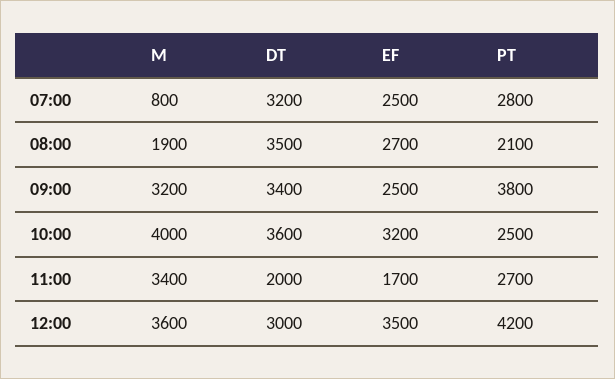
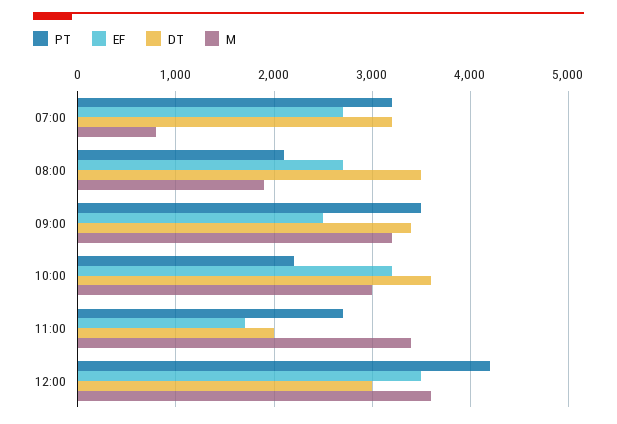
EF, 07:00: 2500 -> 2700
PT, 07:00: 2800 -> 3200
PT, 09:00: 3800 -> 3500
M, 10:00: 4000 -> 3000
PT, 10:00: 2500 -> 2200

